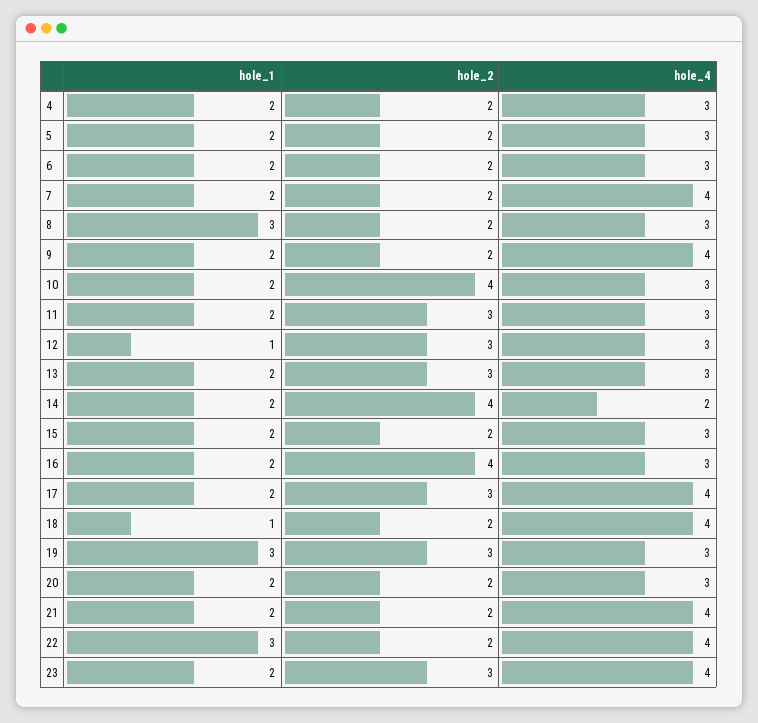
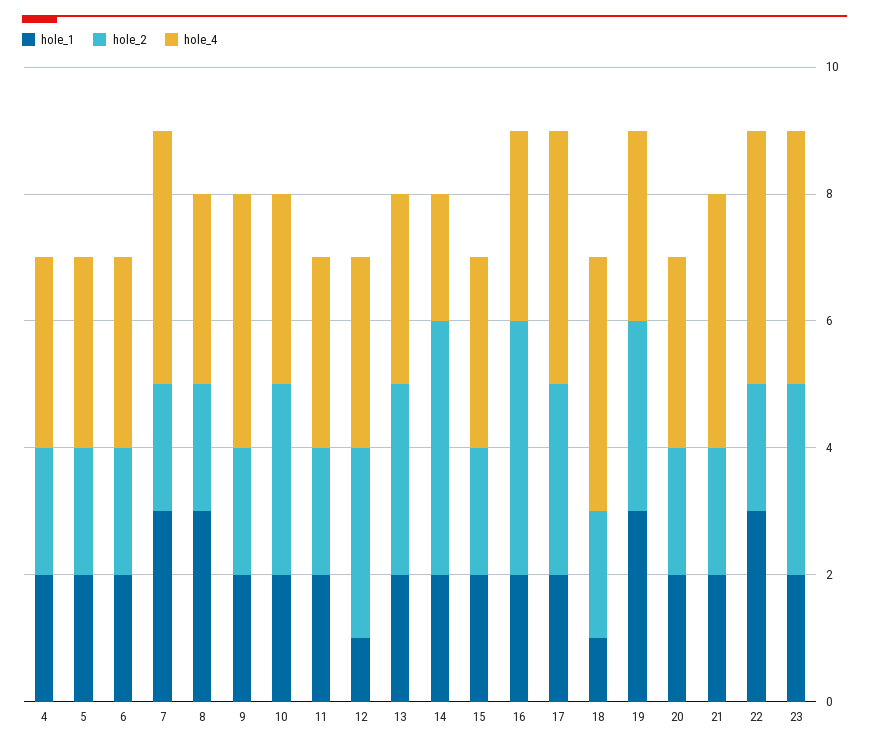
hole_1, 7: 2 -> 3
hole_2, 10: 4 -> 3
hole_2, 11: 3 -> 2

